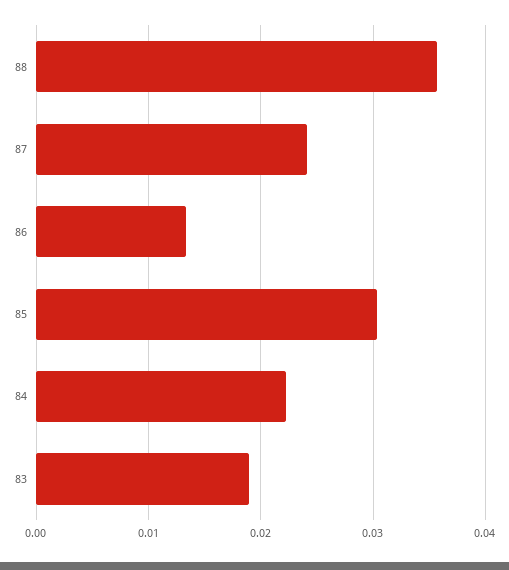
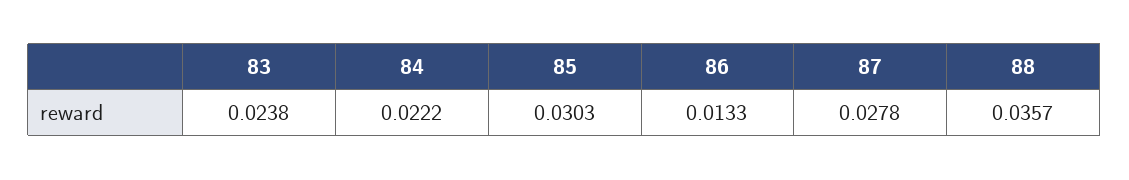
87: 0.024 -> 0.0278
83: 0.019 -> 0.0238

